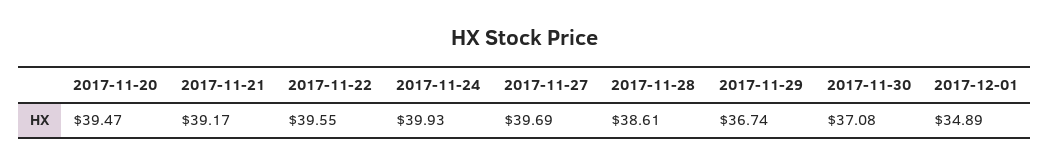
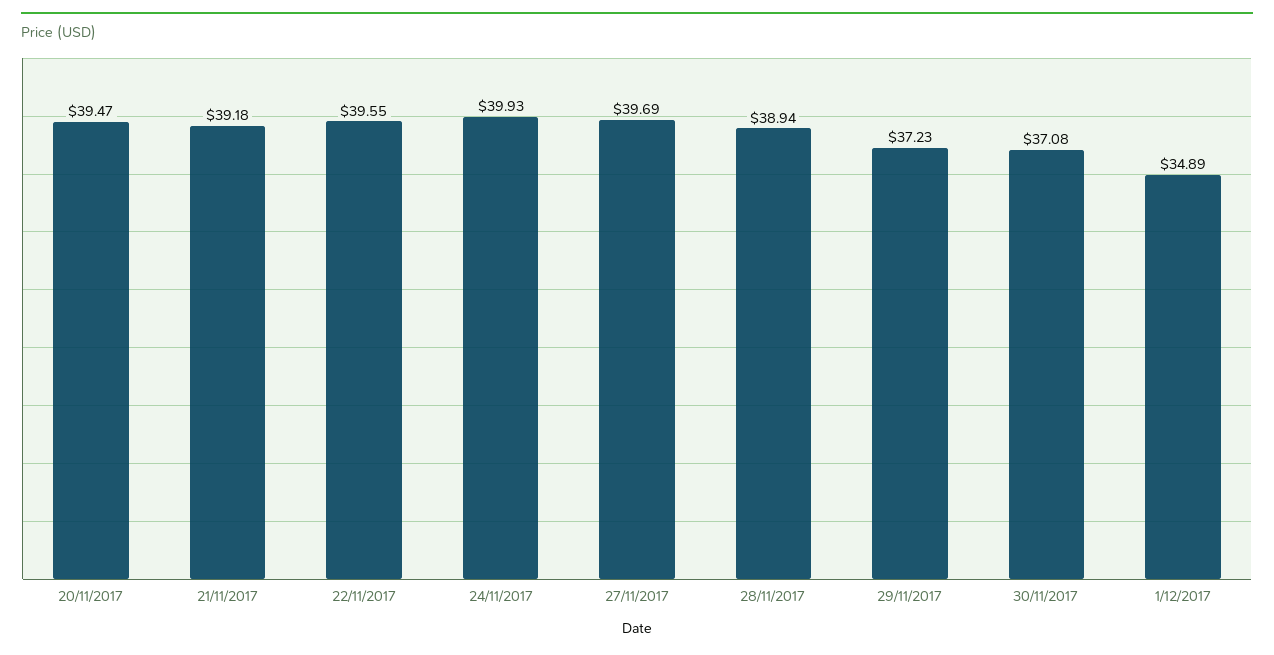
2017-11-21: 39.17 -> 39.18
2017-11-28: 38.61 -> 38.94
2017-11-29: 36.74 -> 37.23

